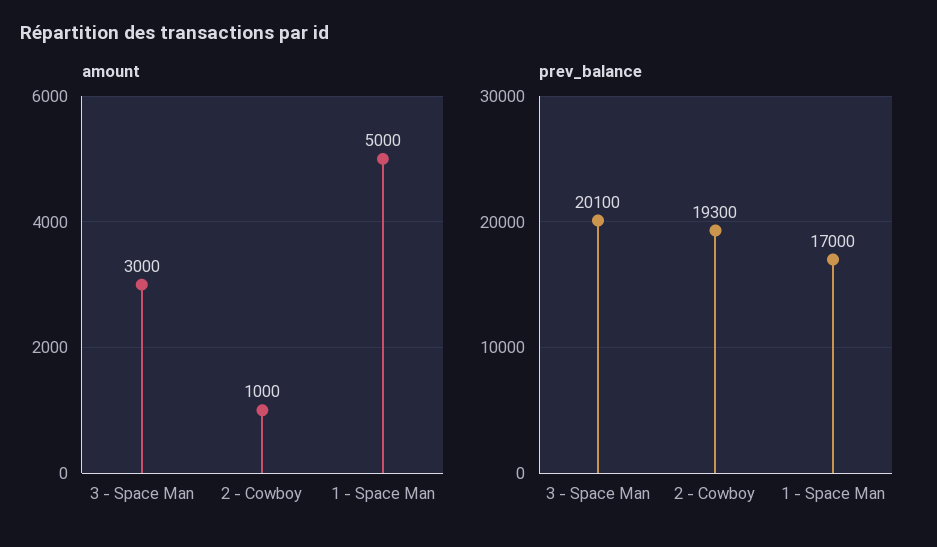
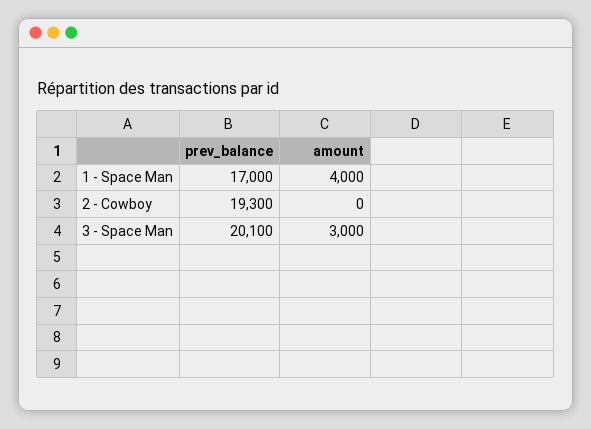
amount, 2 - Cowboy: 1000 -> 0
amount, 1 - Space Man: 5000 -> 4000

